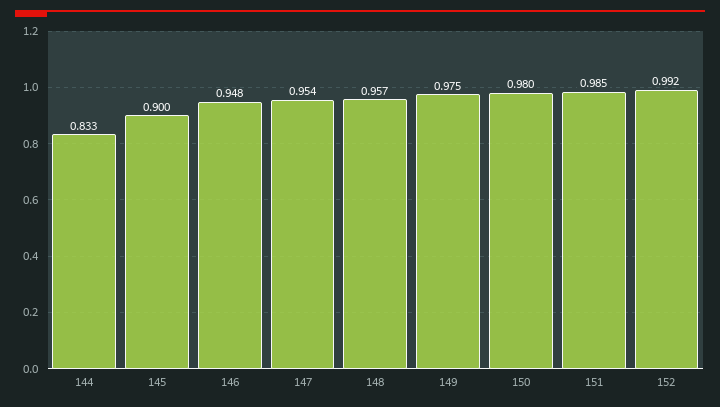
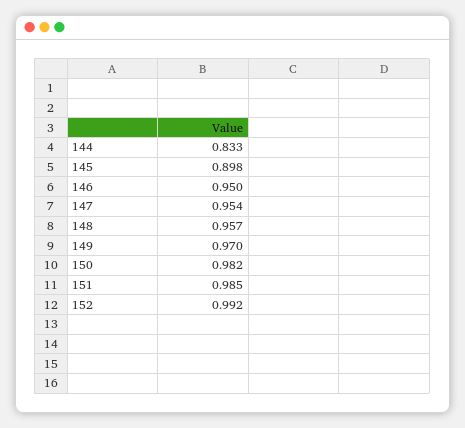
145: 0.9 -> 0.898
146: 0.948 -> 0.95
149: 0.975 -> 0.97
150: 0.98 -> 0.982

